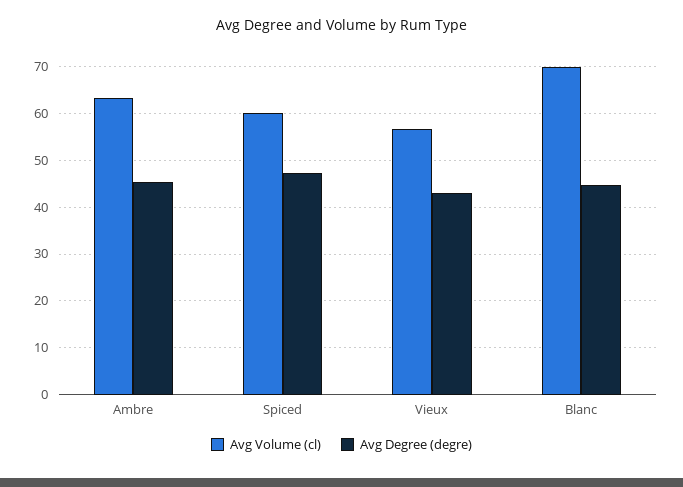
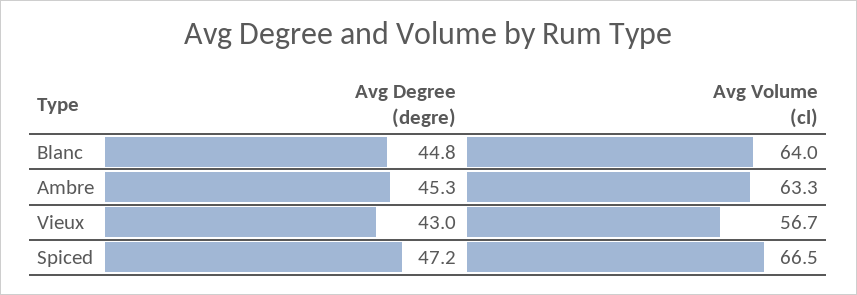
Avg Volume (cl), Spiced: 60 -> 66.5
Avg Volume (cl), Blanc: 70 -> 64

